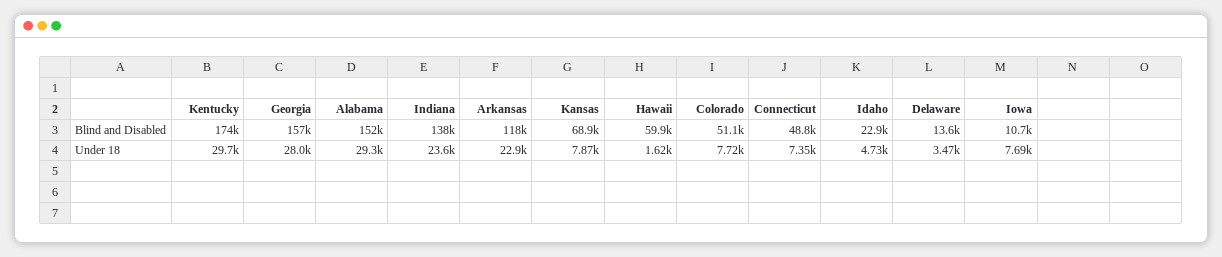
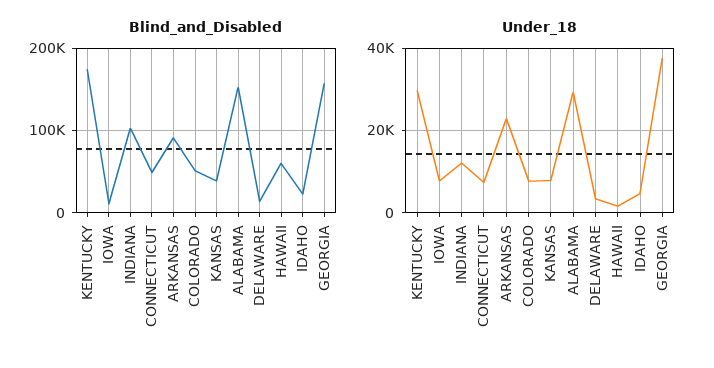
Blind and Disabled, Indiana: 138000 -> 100000
Blind and Disabled, Arkansas: 118000 -> 90000
Blind and Disabled, Kansas: 68900 -> 40000
Under 18, Georgia: 28000 -> 38000
Under 18, Indiana: 23600 -> 12000

